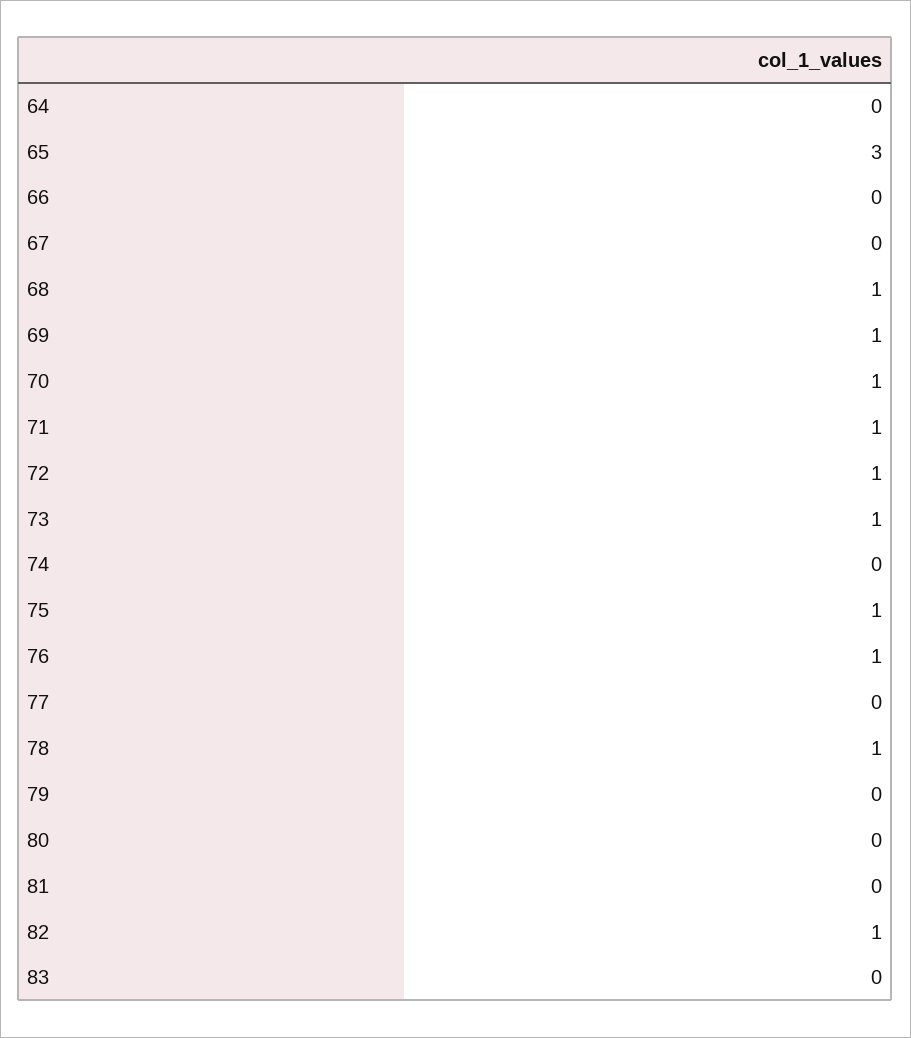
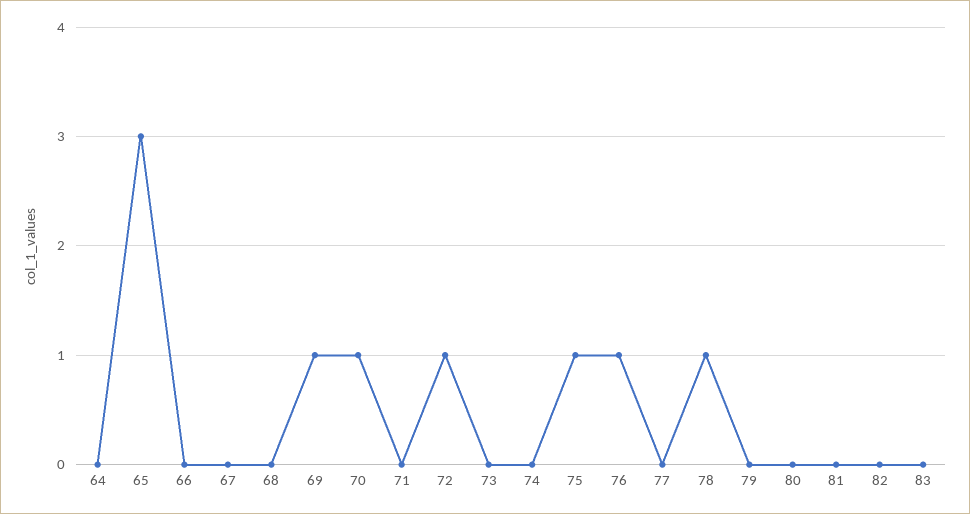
68: 1 -> 0
71: 1 -> 0
73: 1 -> 0
82: 1 -> 0

